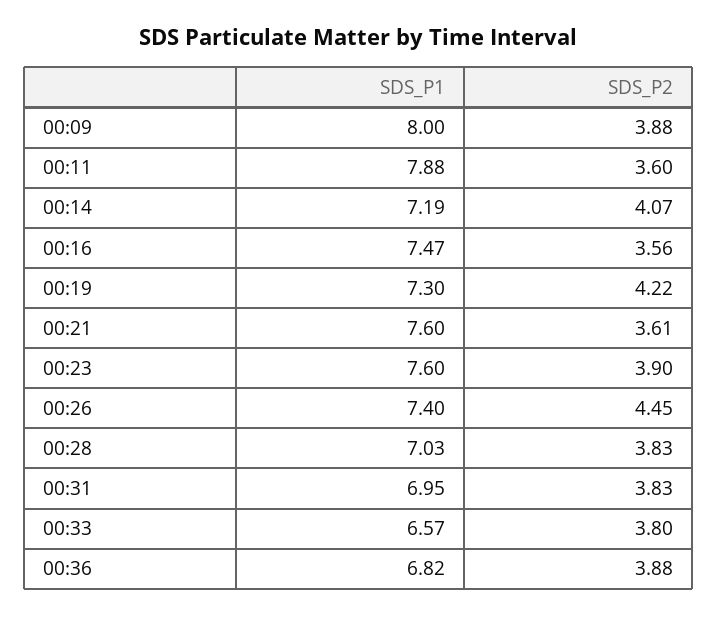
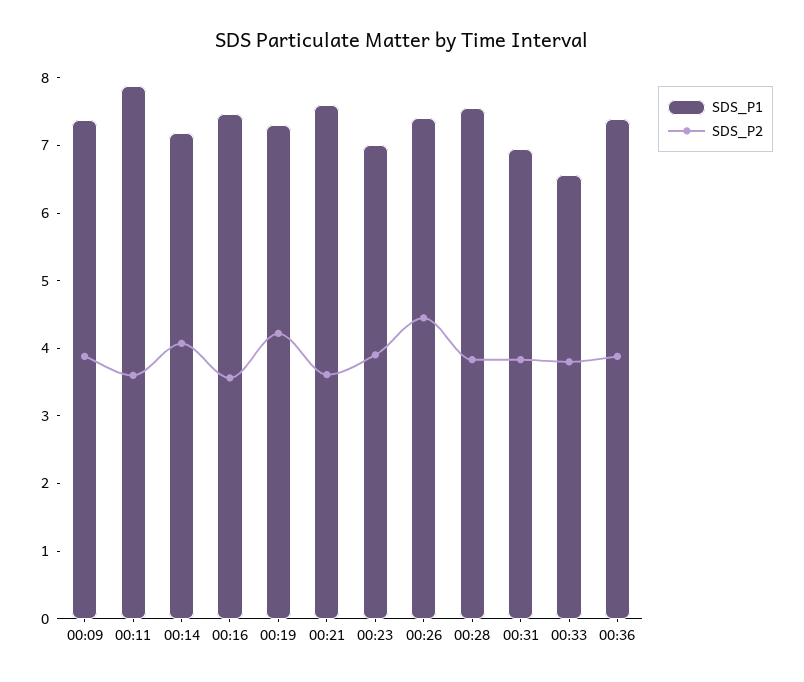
SDS_P1, 00:09: 8 -> 7.4
SDS_P1, 00:23: 7.6 -> 7
SDS_P1, 00:28: 7.03 -> 7.6
SDS_P1, 00:36: 6.82 -> 7.4

